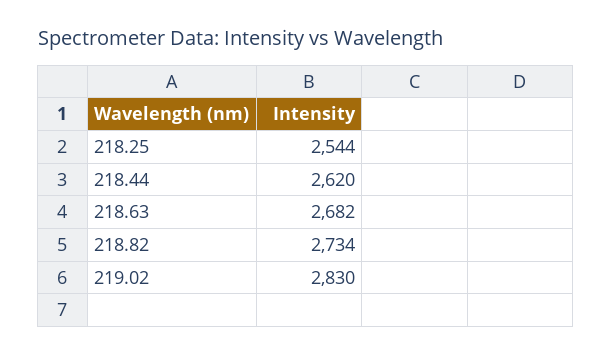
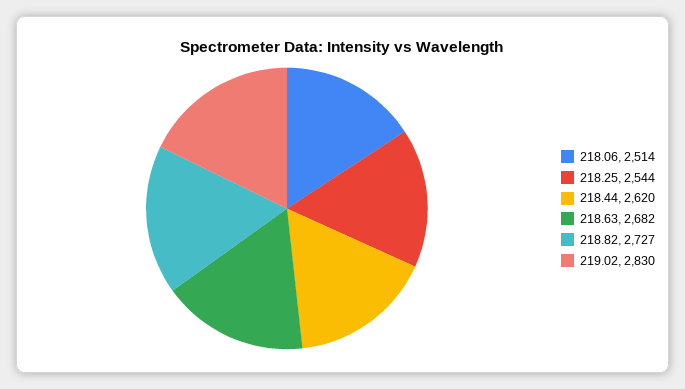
218.82: 2734 -> 2727
218.06: none -> 2514

